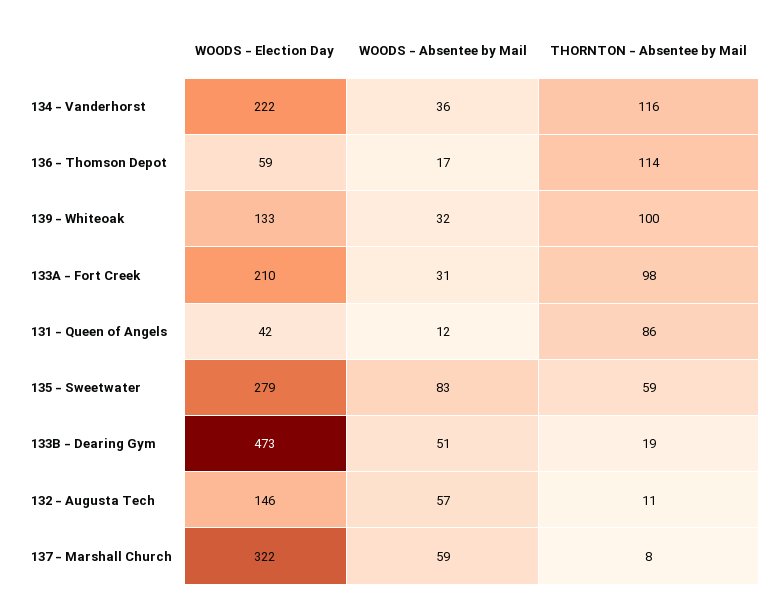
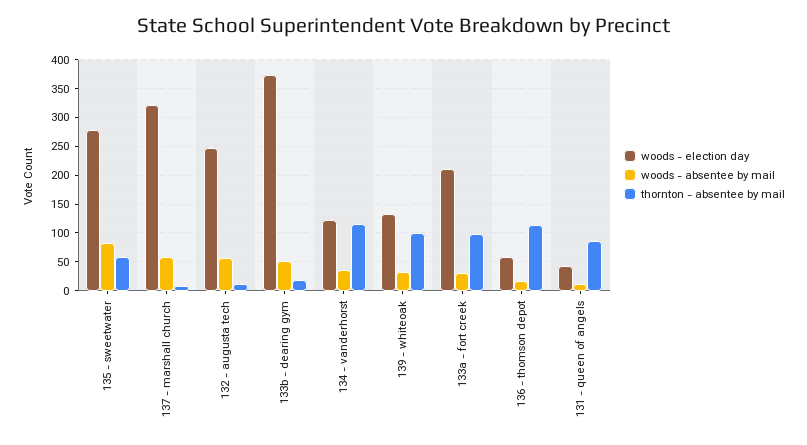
WOODS - Election Day, 134 - Vanderhorst: 222 -> 125
WOODS - Election Day, 133B - Dearing Gym: 473 -> 375
WOODS - Election Day, 132 - Augusta Tech: 146 -> 250

